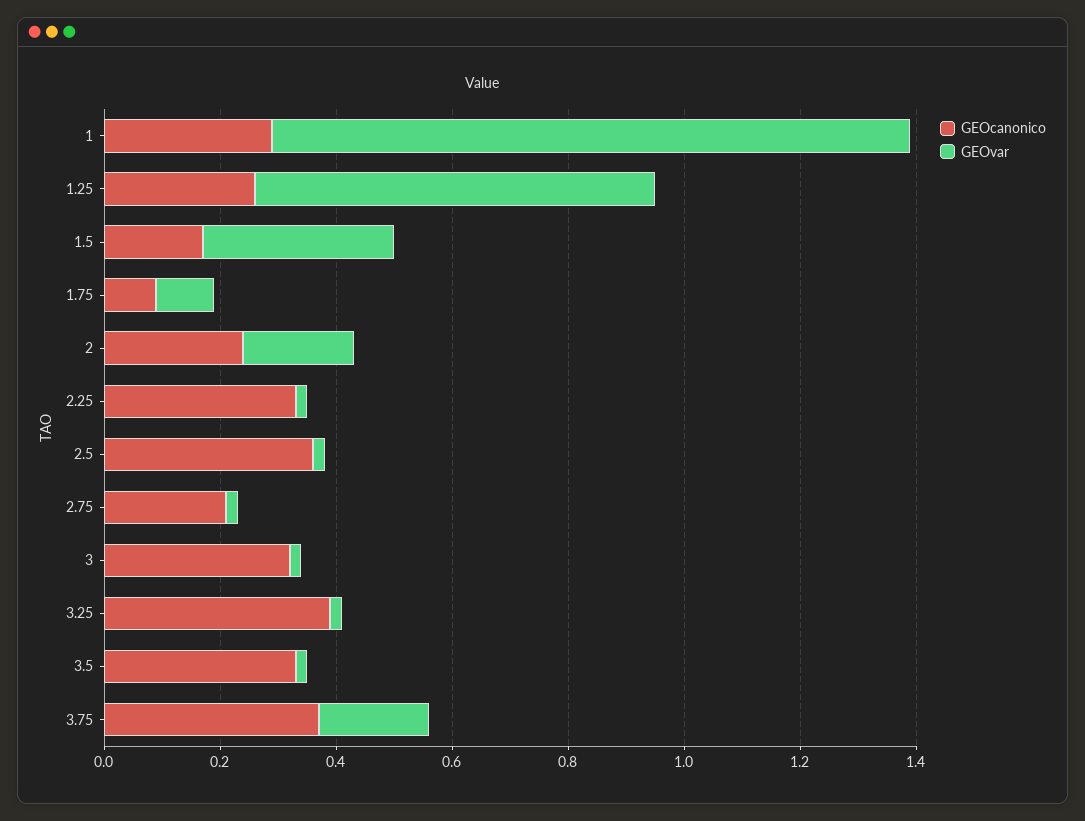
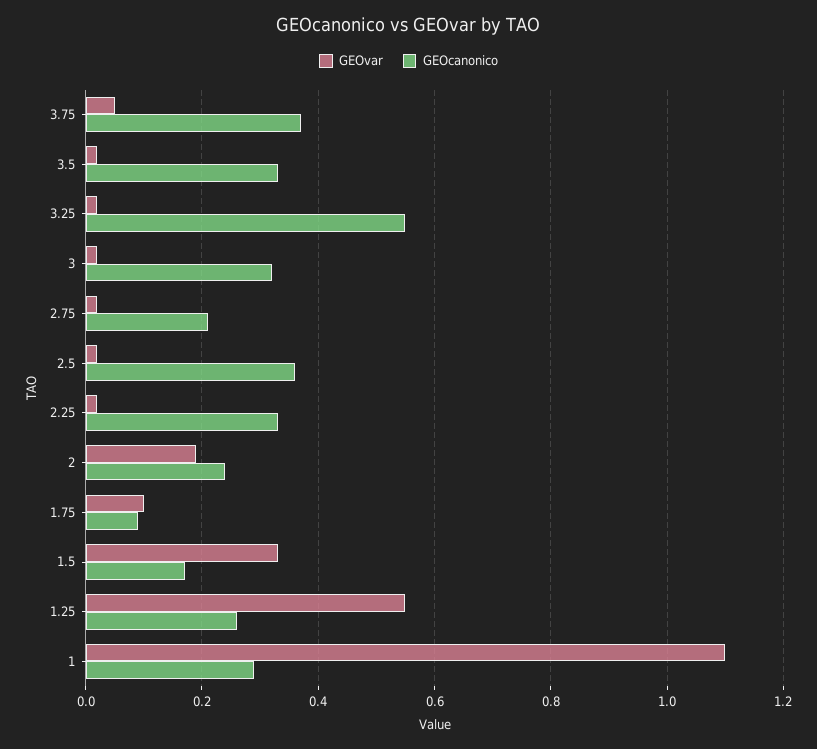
GEOvar, 1.25: 0.7 -> 0.55
GEOcanonico, 3.25: 0.4 -> 0.55
GEOvar, 3.75: 0.2 -> 0.05

